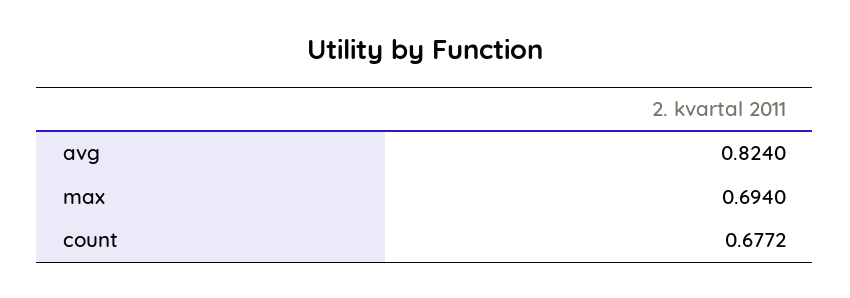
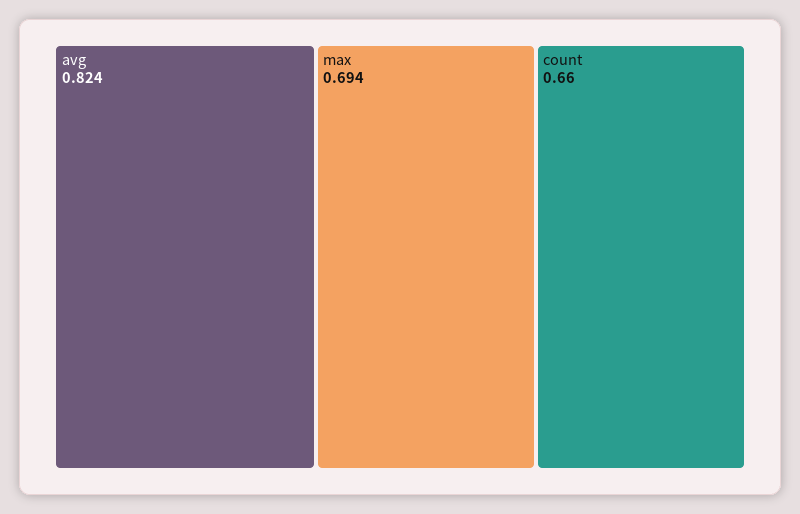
count: 0.6772 -> 0.66

